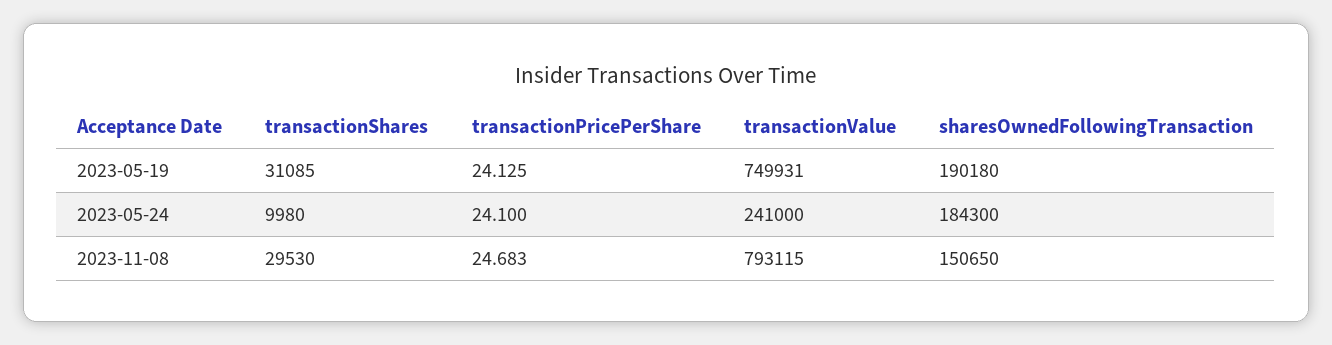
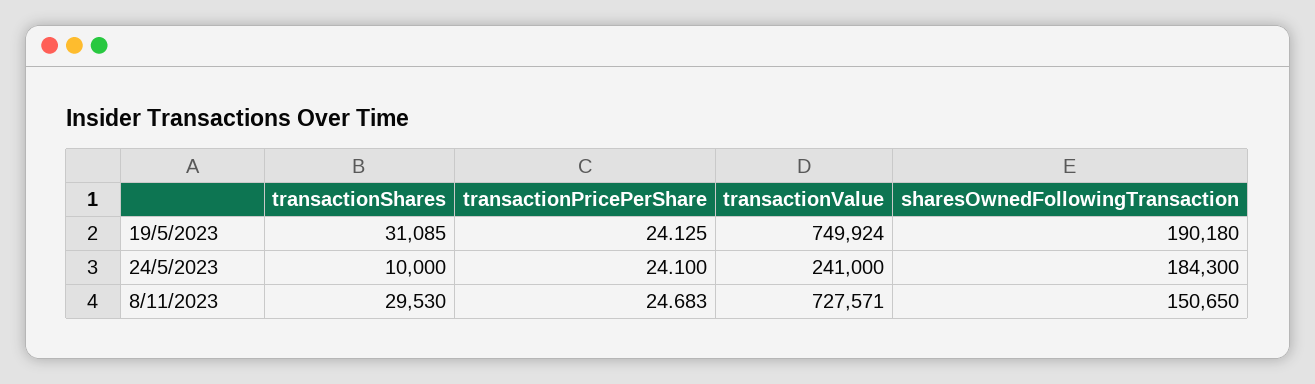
transactionValue, 2023-05-19: 749931 -> 749924
transactionShares, 2023-05-24: 9980 -> 10000
transactionValue, 2023-11-08: 793115 -> 727571

